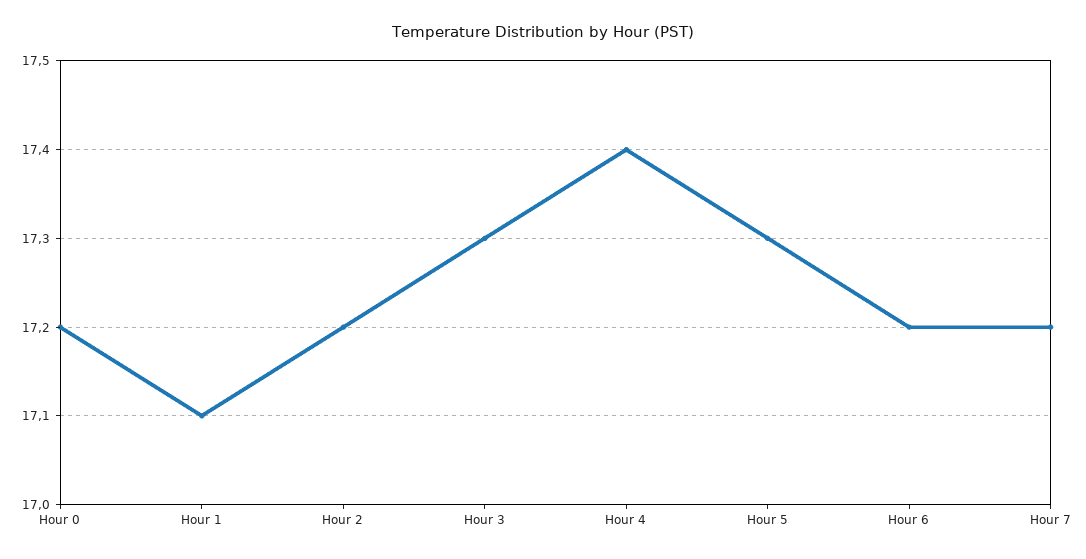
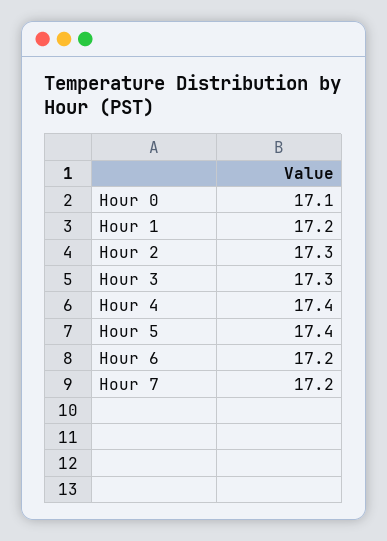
Hour 0: 17.2 -> 17.1
Hour 1: 17.1 -> 17.2
Hour 2: 17.2 -> 17.3
Hour 5: 17.3 -> 17.4

